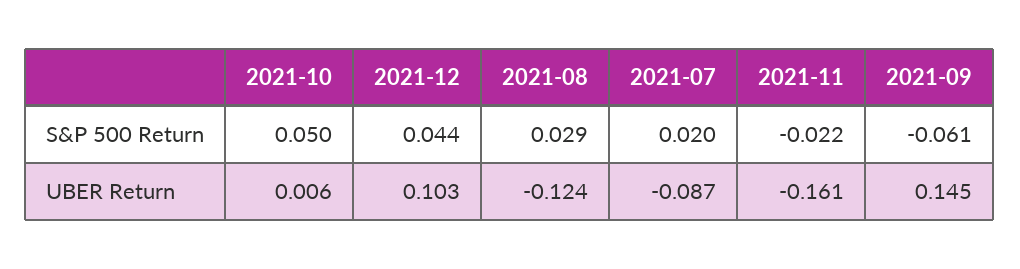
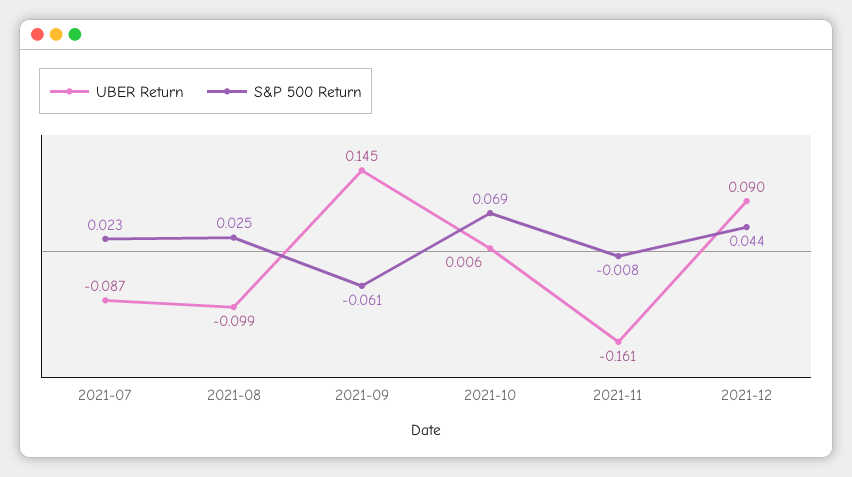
S&P 500 Return, 2021-10: 0.05 -> 0.069
S&P 500 Return, 2021-08: 0.029 -> 0.025
S&P 500 Return, 2021-07: 0.02 -> 0.023
S&P 500 Return, 2021-11: -0.022 -> -0.008
UBER Return, 2021-12: 0.103 -> 0.09
UBER Return, 2021-08: -0.124 -> -0.099

